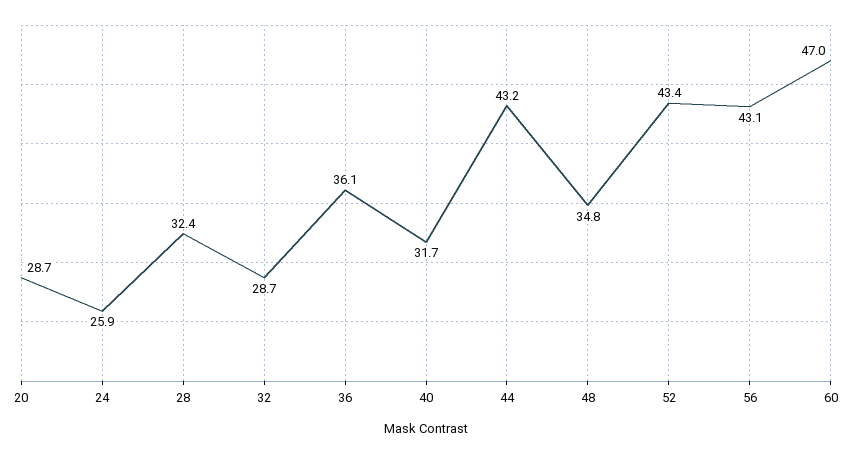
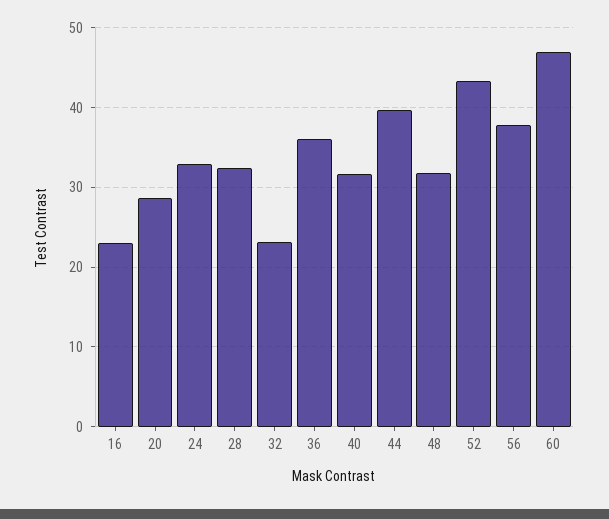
24: 25.9 -> 33
32: 28.7 -> 23
44: 43.2 -> 40
48: 34.8 -> 32
56: 43.1 -> 38
16: none -> 23

